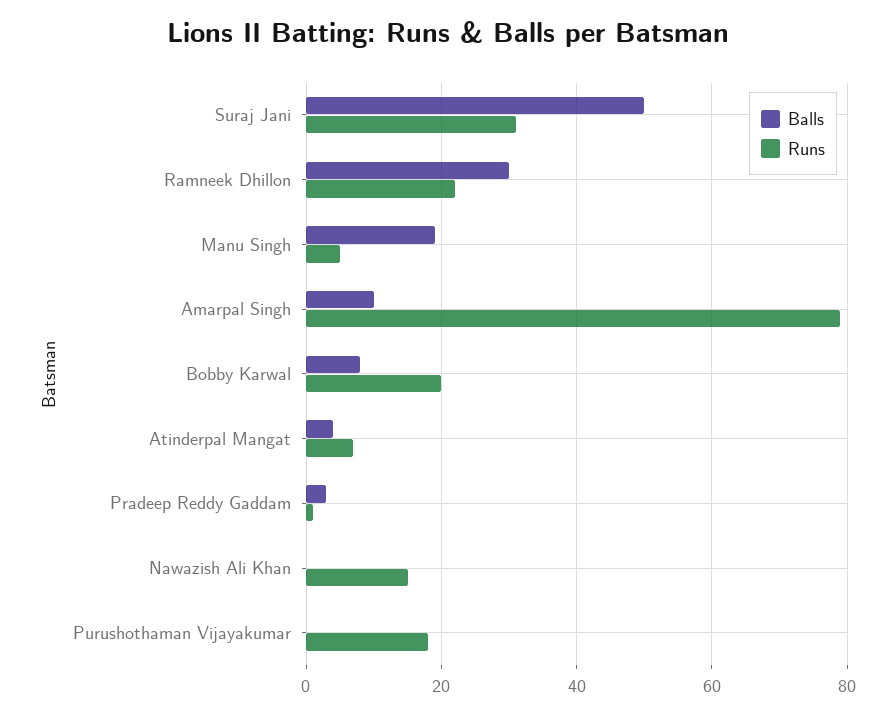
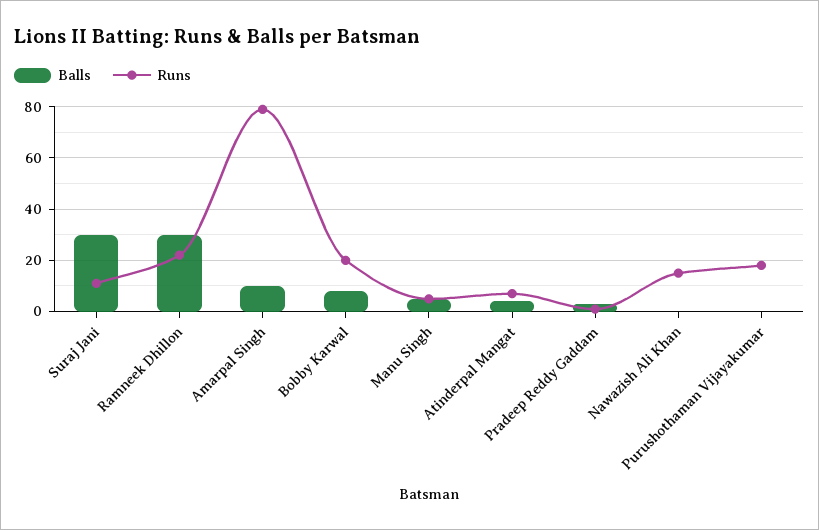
Balls, Suraj Jani: 50 -> 30
Runs, Suraj Jani: 30 -> 10
Balls, Manu Singh: 20 -> 5

